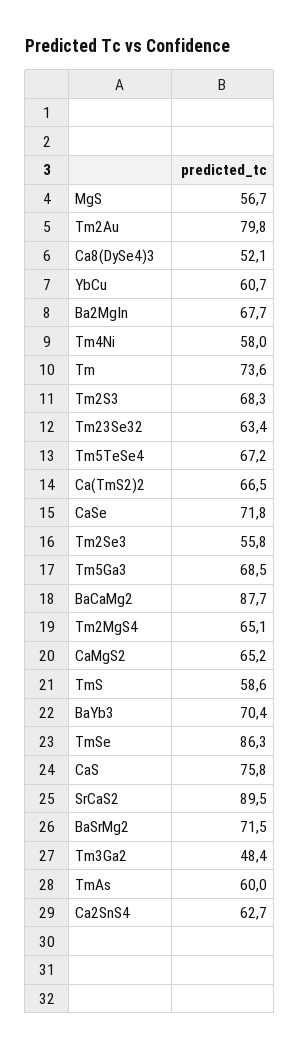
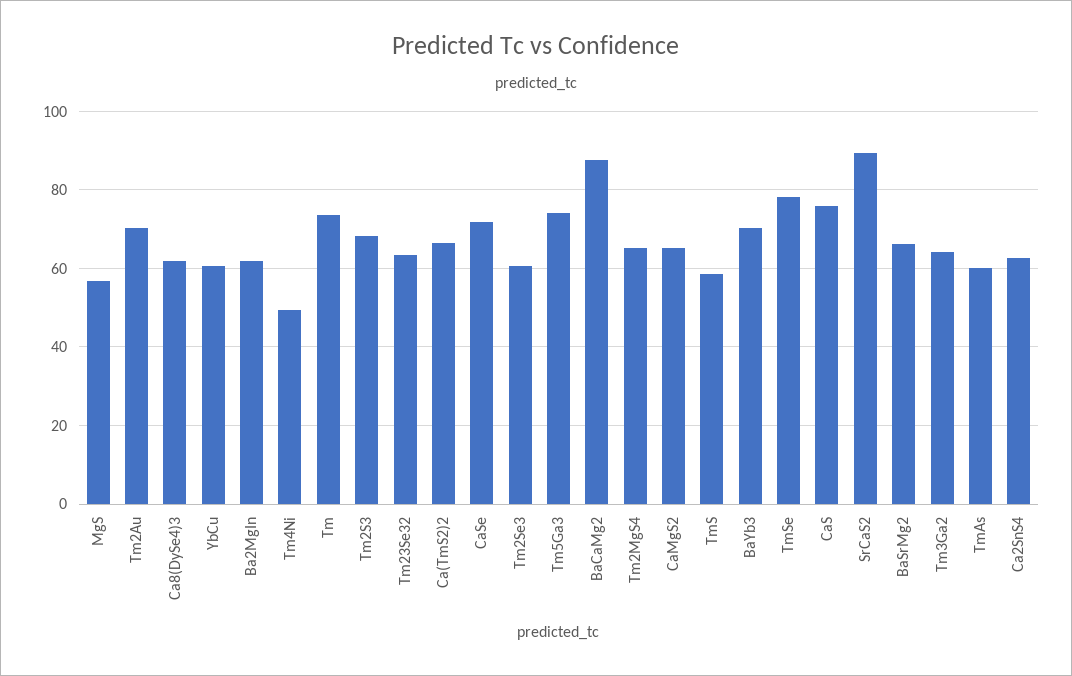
Tm2Au: 79.8 -> 70
Ca8(DySe4)3: 52.1 -> 62
Ba2MgIn: 67.7 -> 62
Tm4Ni: 58 -> 50
Tm5TeSe4: 67.2 -> none
Tm2Se3: 55.8 -> 60
Tm5Ga3: 68.5 -> 74
TmSe: 86.3 -> 78
BaSrMg2: 71.5 -> 66
Tm3Ga2: 48.4 -> 64

